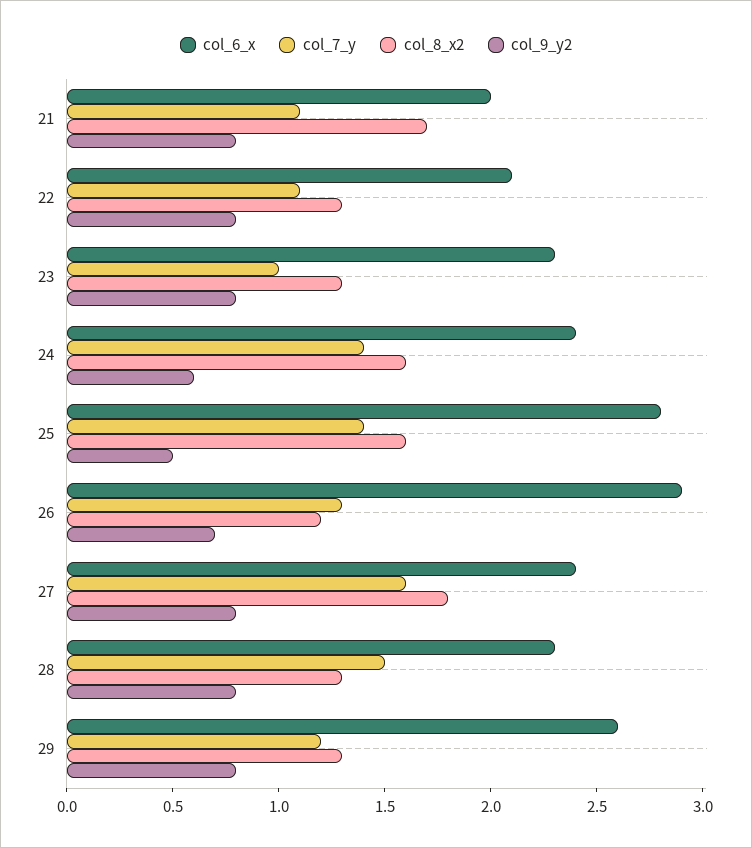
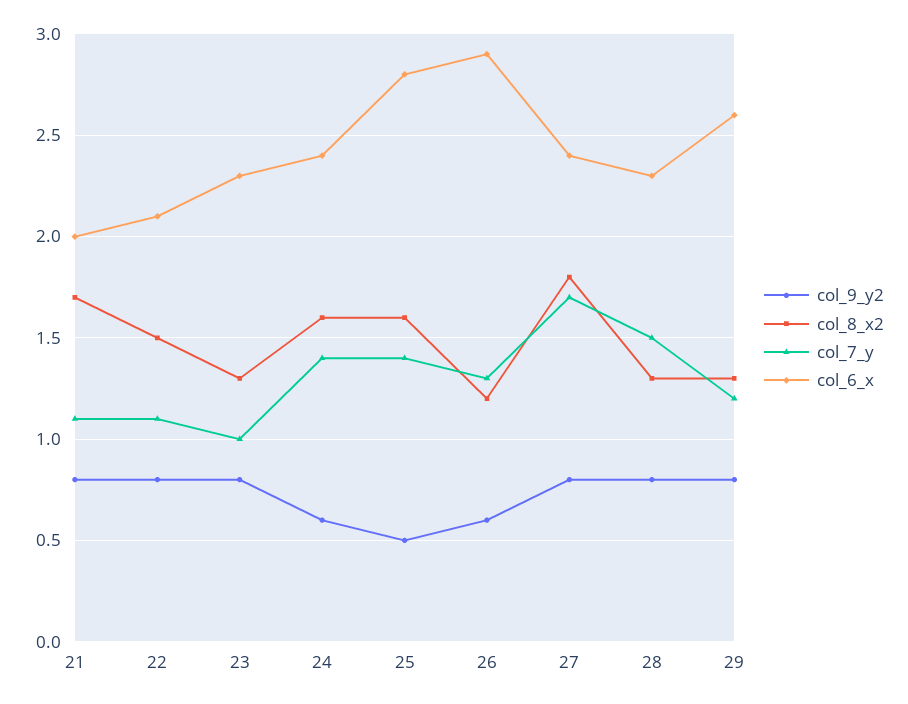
col_8_x2, 22: 1.3 -> 1.5
col_9_y2, 26: 0.7 -> 0.6
col_7_y, 27: 1.6 -> 1.7

